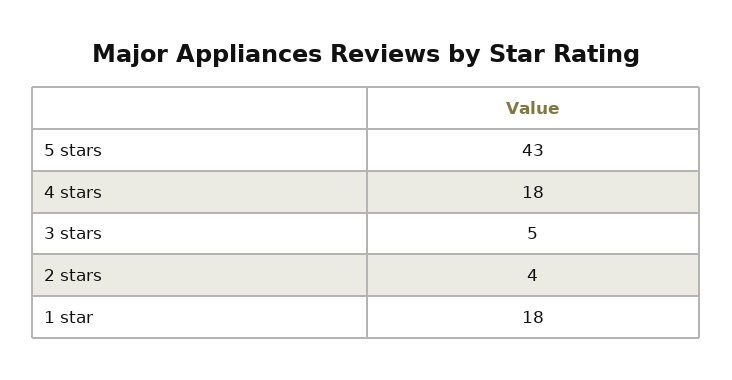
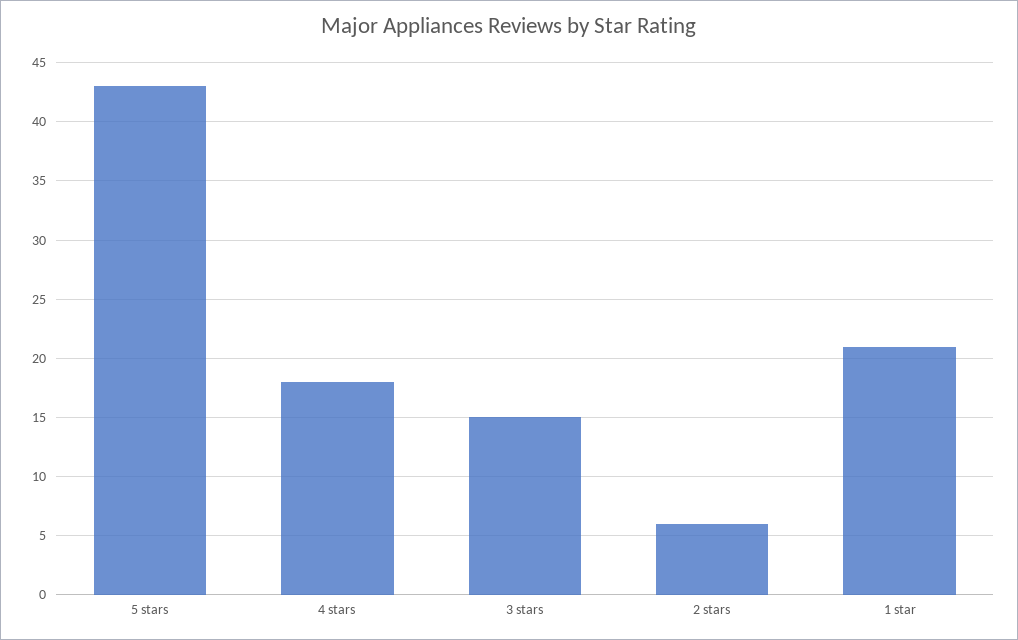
3 stars: 5 -> 15
2 stars: 4 -> 6
1 star: 18 -> 21

